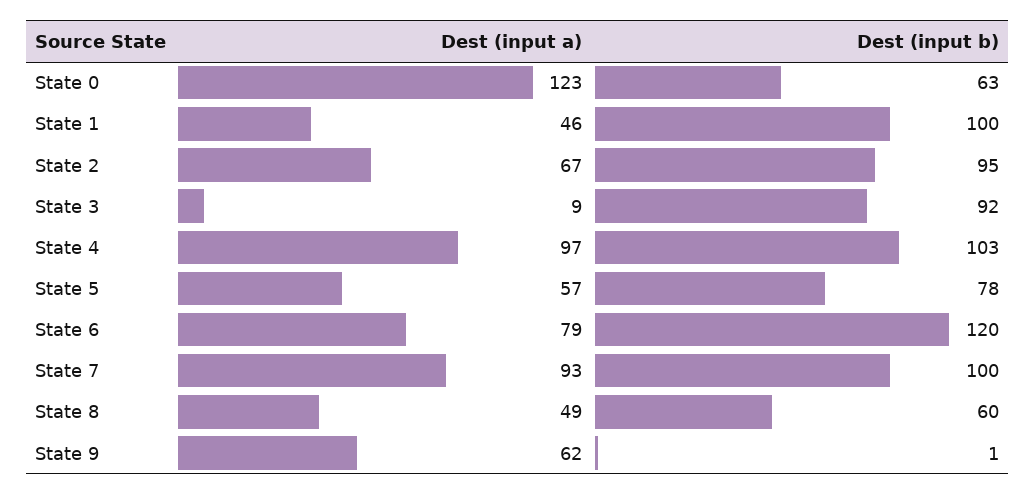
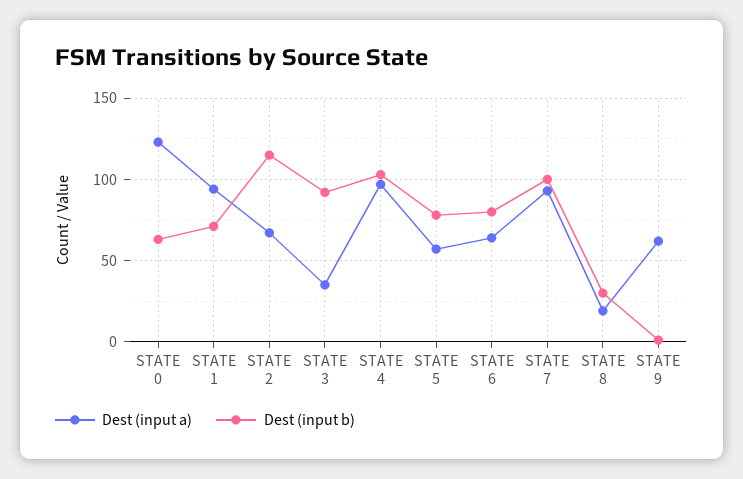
Dest (input a), State 1: 46 -> 95
Dest (input b), State 1: 100 -> 70
Dest (input b), State 2: 95 -> 115
Dest (input a), State 3: 9 -> 35
Dest (input a), State 6: 79 -> 65
Dest (input b), State 6: 120 -> 80
Dest (input a), State 8: 49 -> 20
Dest (input b), State 8: 60 -> 30

